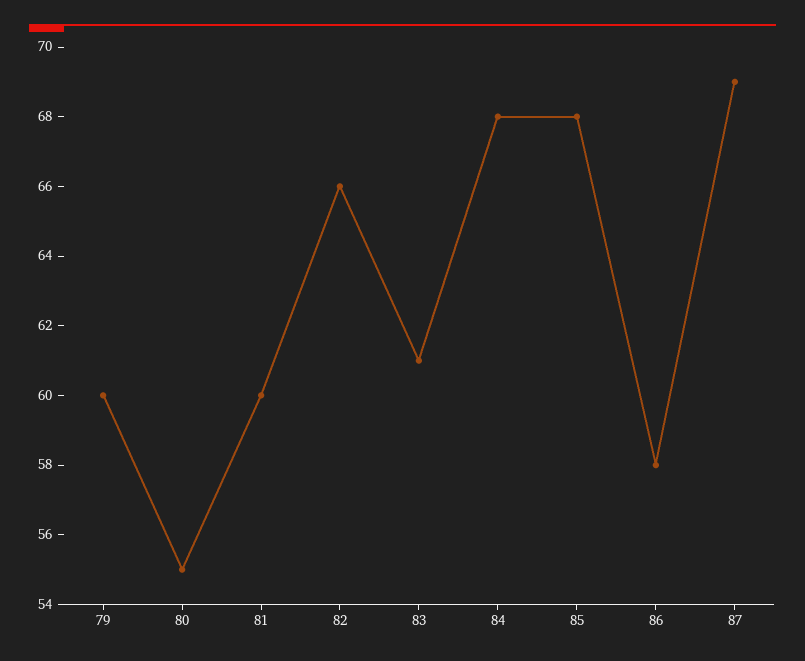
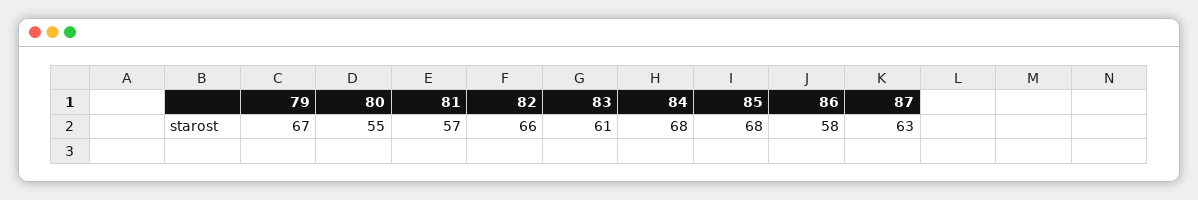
79: 60 -> 67
81: 60 -> 57
87: 69 -> 63

